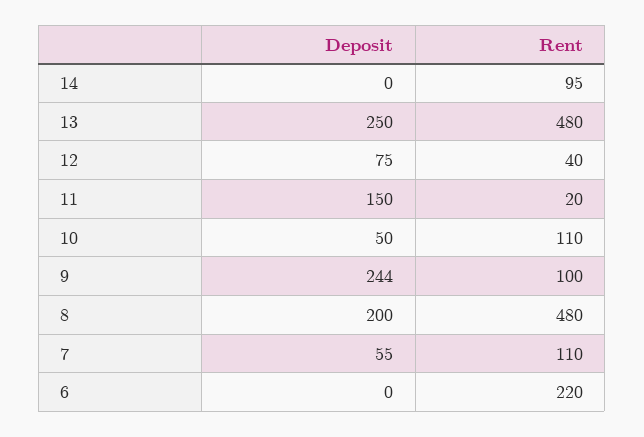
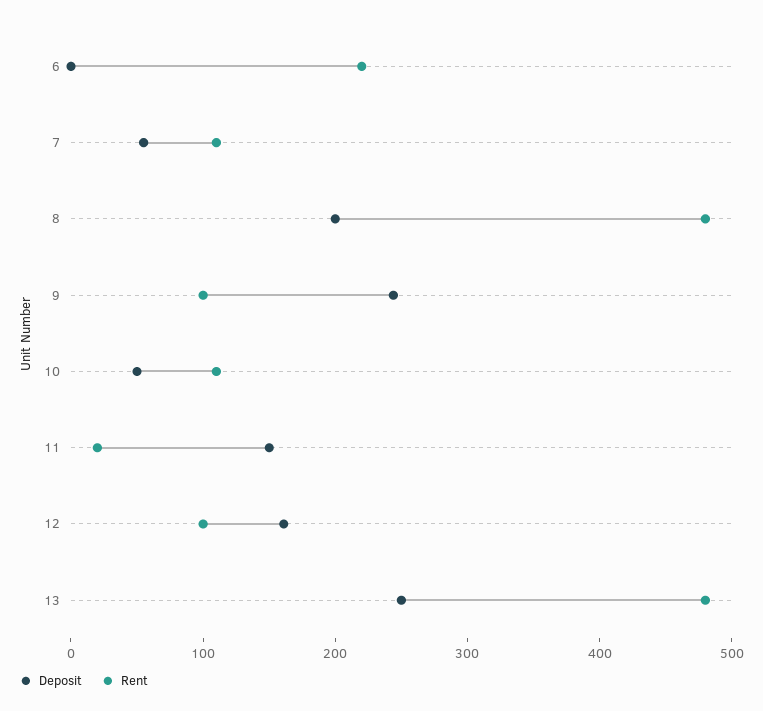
Deposit, 14: 0 -> none
Rent, 14: 95 -> none
Deposit, 12: 75 -> 160
Rent, 12: 40 -> 100

